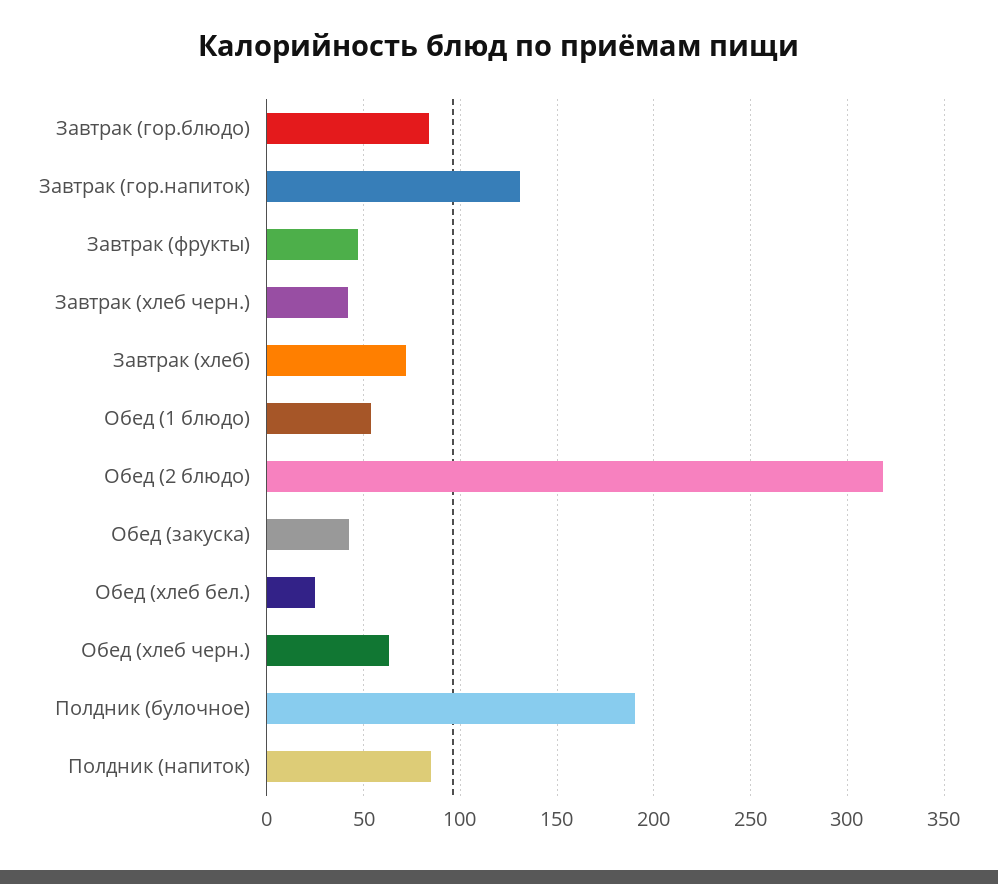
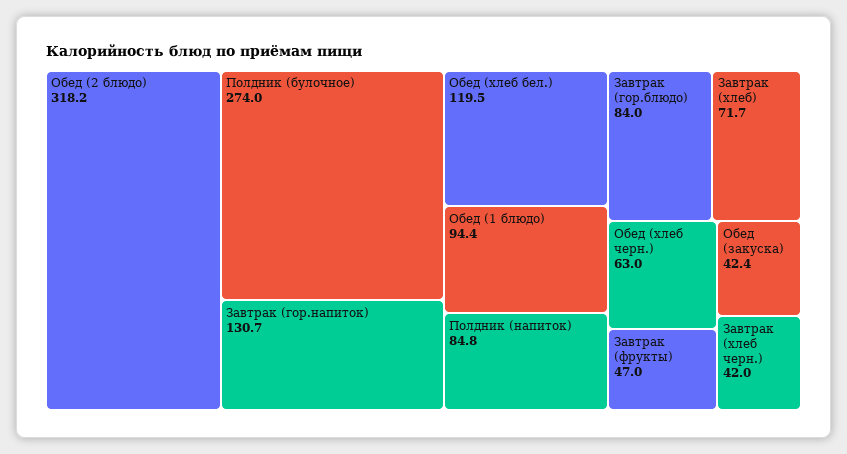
Обед (1 блюдо): 55 -> 94.4
Обед (хлеб бел.): 25 -> 119.5
Полдник (булочное): 190 -> 274

